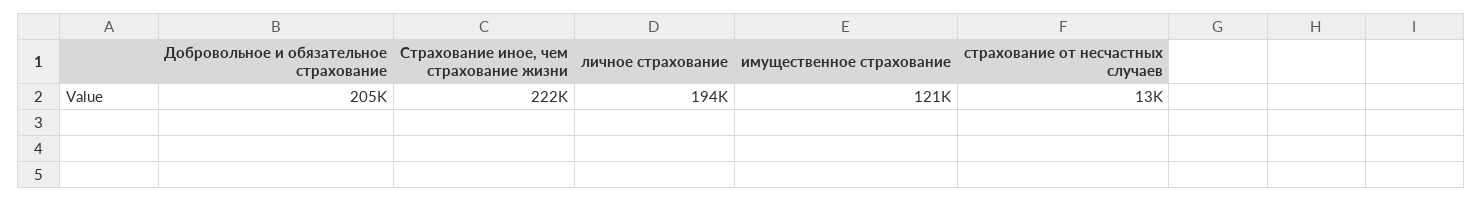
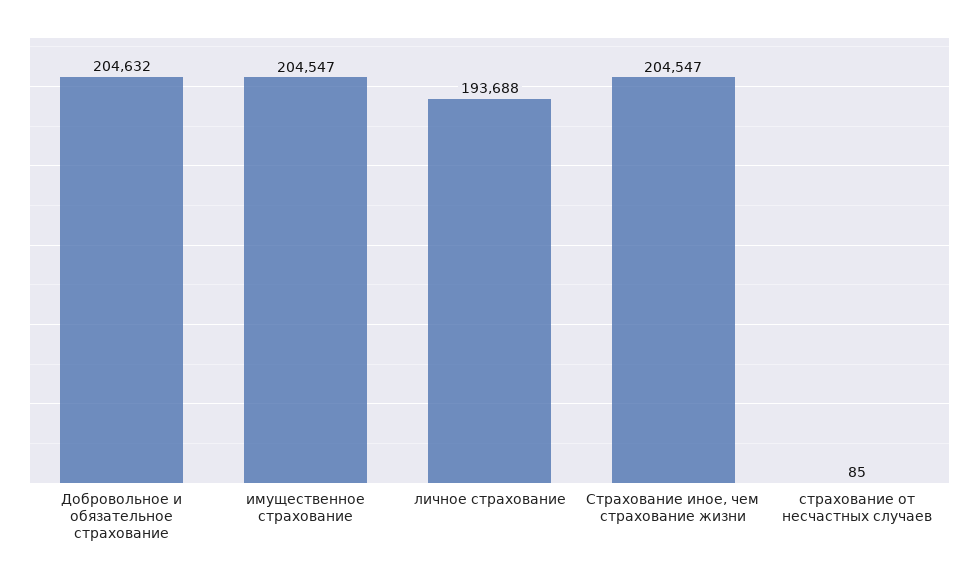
Страхование иное, чем страхование жизни: 222000 -> 204547
имущественное страхование: 121000 -> 204547
страхование от несчастных случаев: 13000 -> 85

